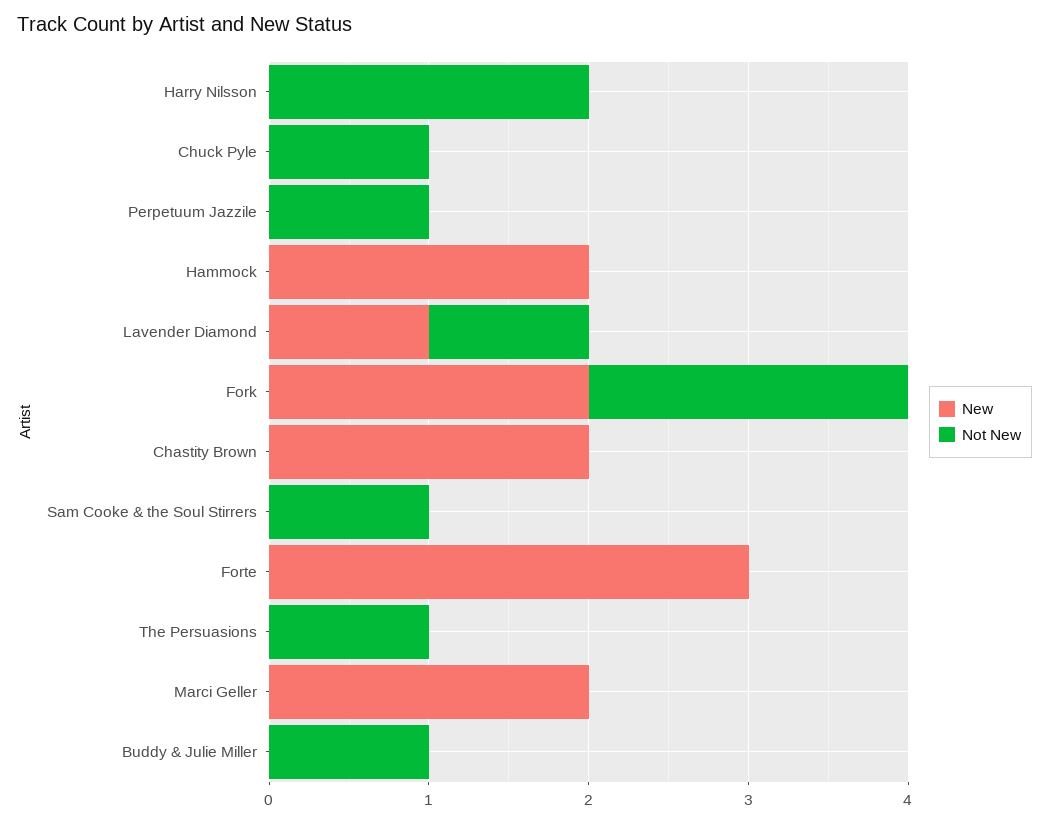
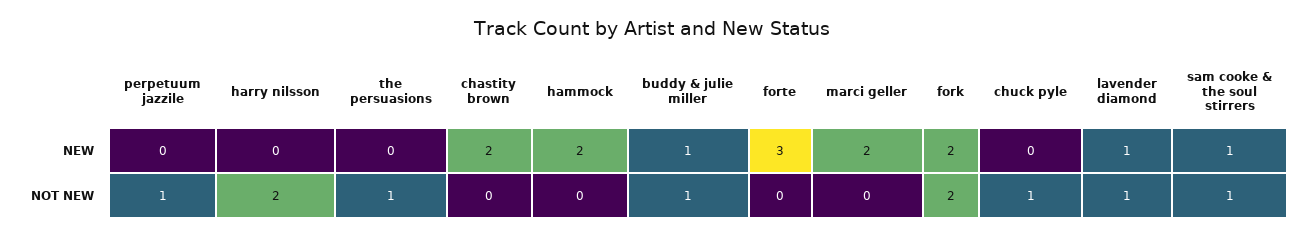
New, Sam Cooke & the Soul Stirrers: 0 -> 1
New, Buddy & Julie Miller: 0 -> 1

